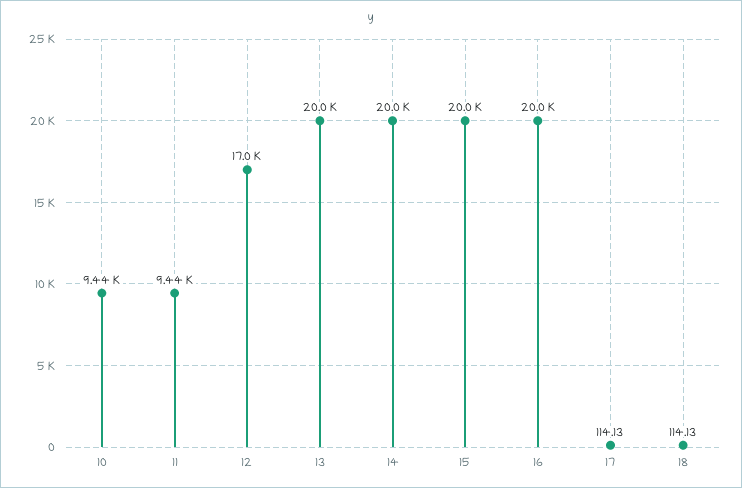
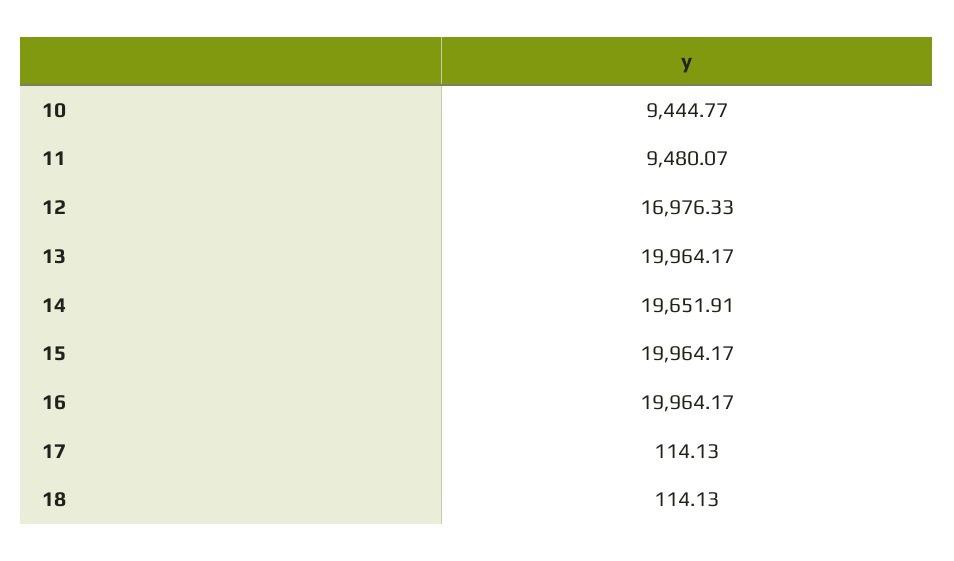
11: 9440 -> 9480.07
14: 20000 -> 19651.91

